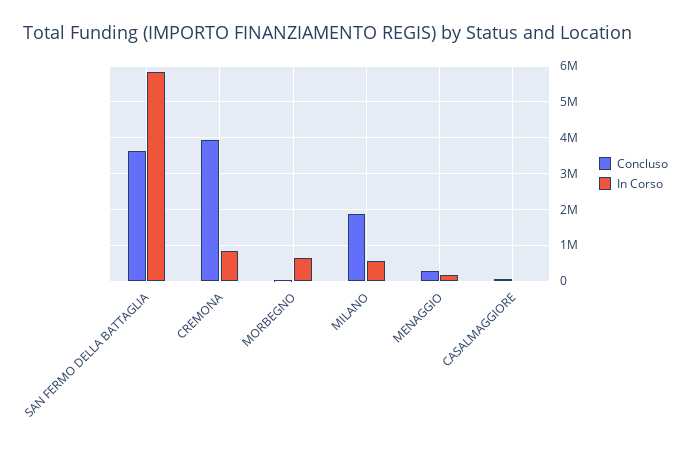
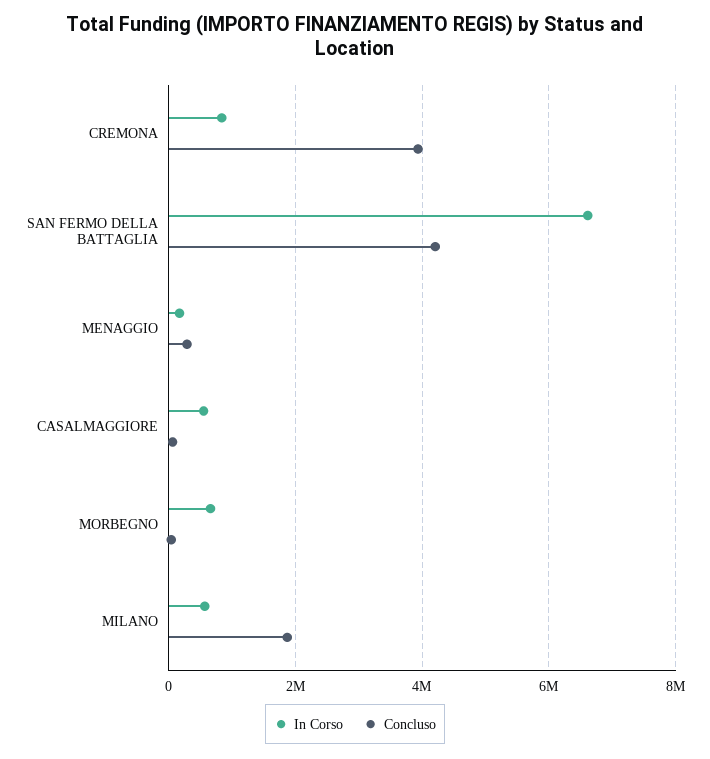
Concluso, SAN FERMO DELLA BATTAGLIA: 3600000 -> 4200000
In Corso, SAN FERMO DELLA BATTAGLIA: 5800000 -> 6600000
In Corso, CASALMAGGIORE: 0 -> 600000

